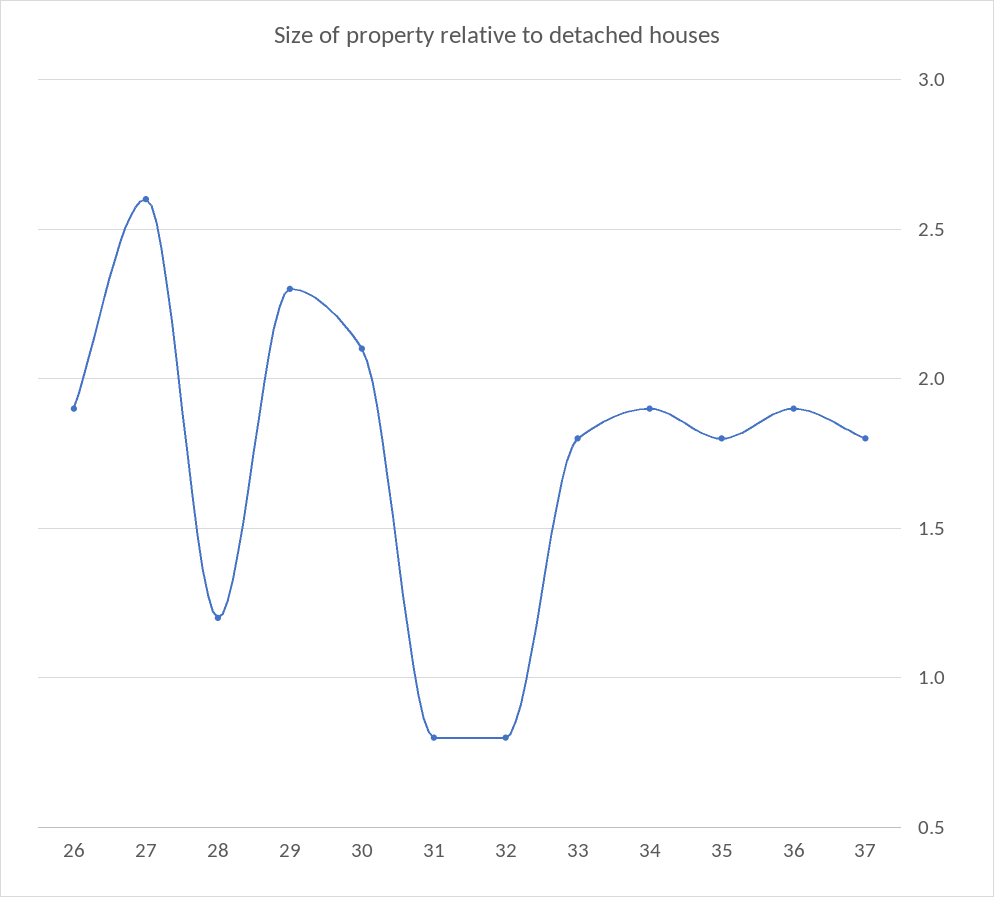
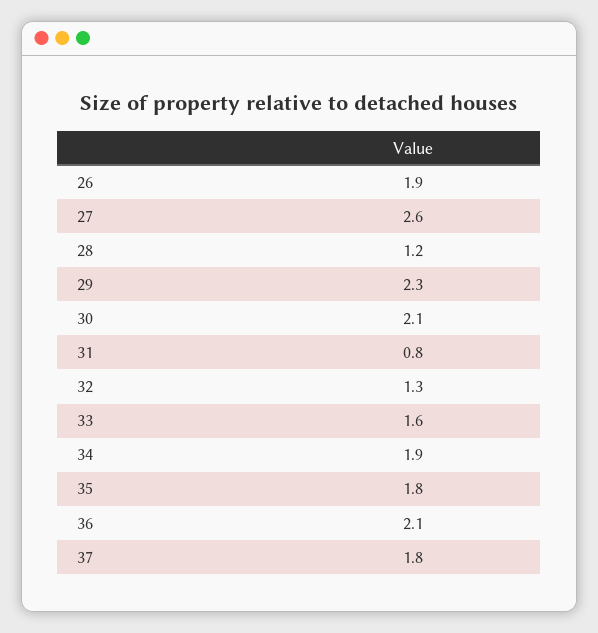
32: 0.8 -> 1.3
33: 1.8 -> 1.6
36: 1.9 -> 2.1

